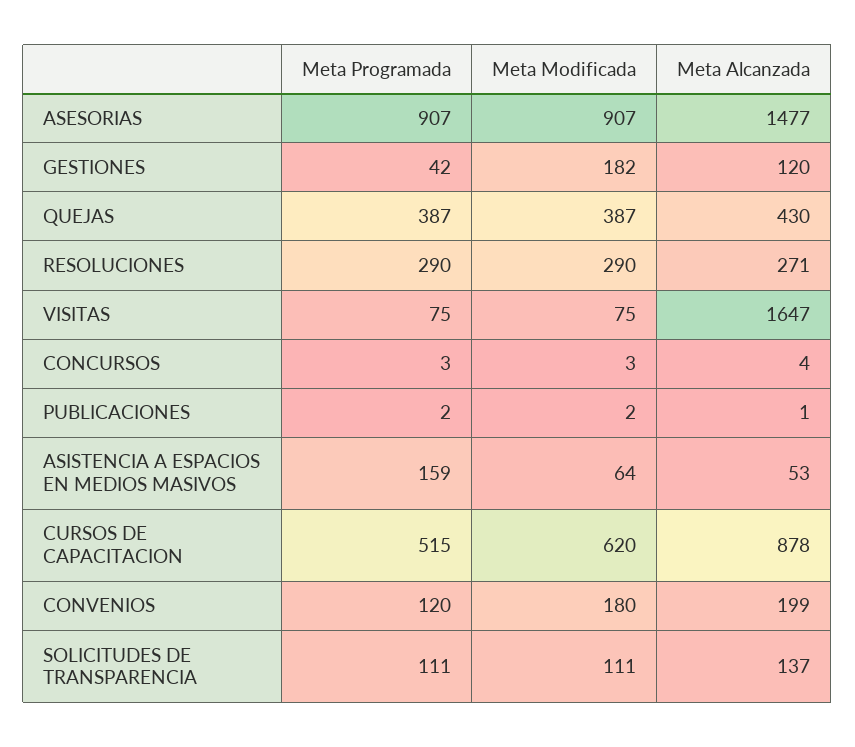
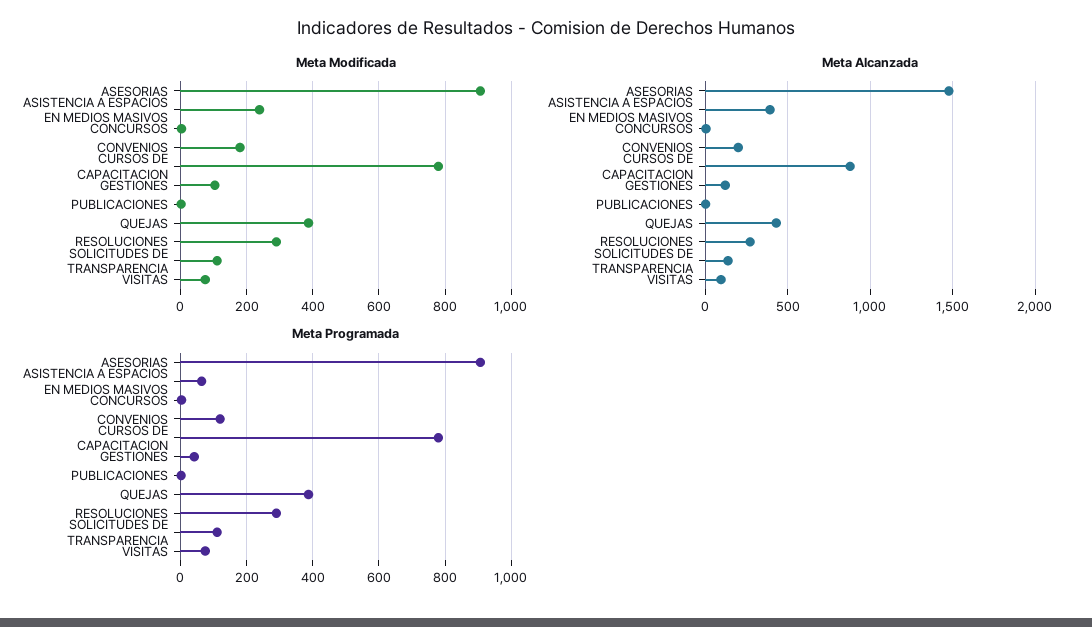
Meta Modificada, GESTIONES: 182 -> 100
Meta Alcanzada, VISITAS: 1647 -> 100
Meta Programada, ASISTENCIA A ESPACIOS EN MEDIOS MASIVOS: 159 -> 60
Meta Modificada, ASISTENCIA A ESPACIOS EN MEDIOS MASIVOS: 64 -> 240
Meta Alcanzada, ASISTENCIA A ESPACIOS EN MEDIOS MASIVOS: 53 -> 400
Meta Programada, CURSOS DE CAPACITACION: 515 -> 780
Meta Modificada, CURSOS DE CAPACITACION: 620 -> 780

